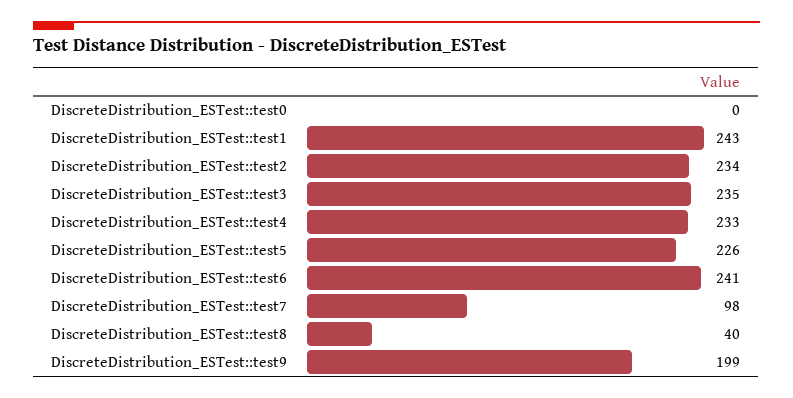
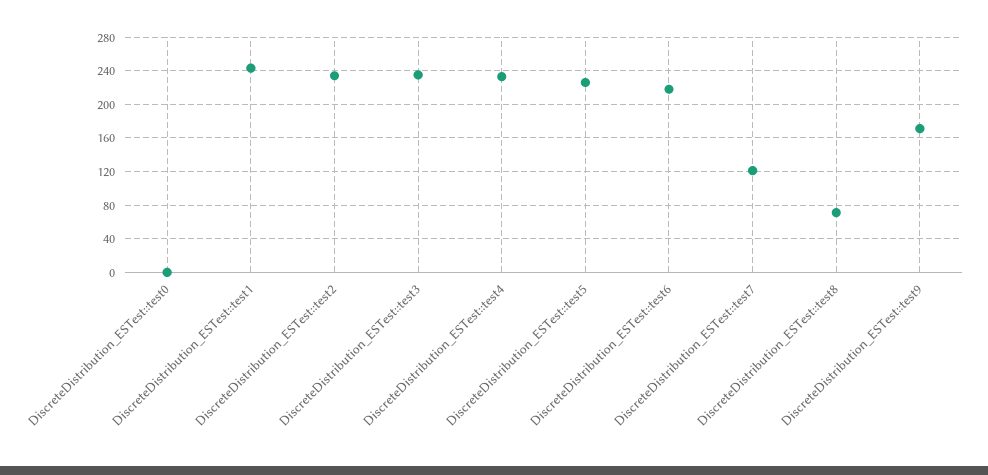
DiscreteDistribution_ESTest::test6: 241 -> 220
DiscreteDistribution_ESTest::test7: 98 -> 120
DiscreteDistribution_ESTest::test8: 40 -> 70
DiscreteDistribution_ESTest::test9: 199 -> 170

